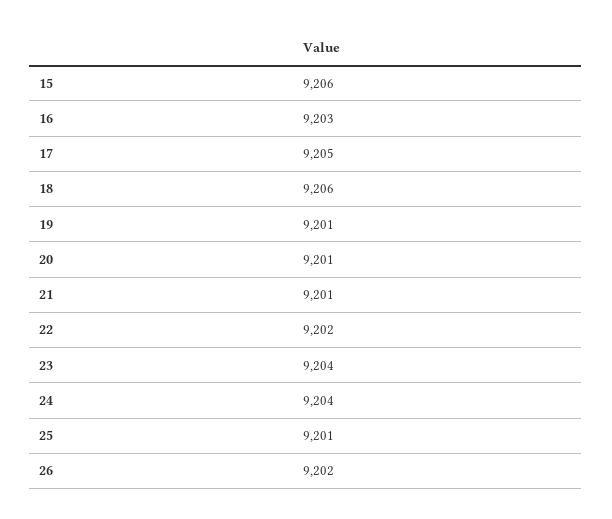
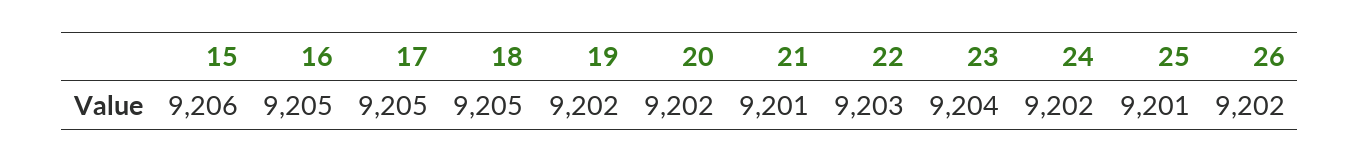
16: 9203 -> 9205
18: 9206 -> 9205
19: 9201 -> 9202
20: 9201 -> 9202
22: 9202 -> 9203
24: 9204 -> 9202

